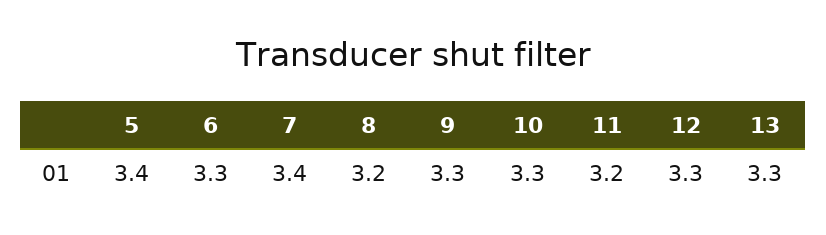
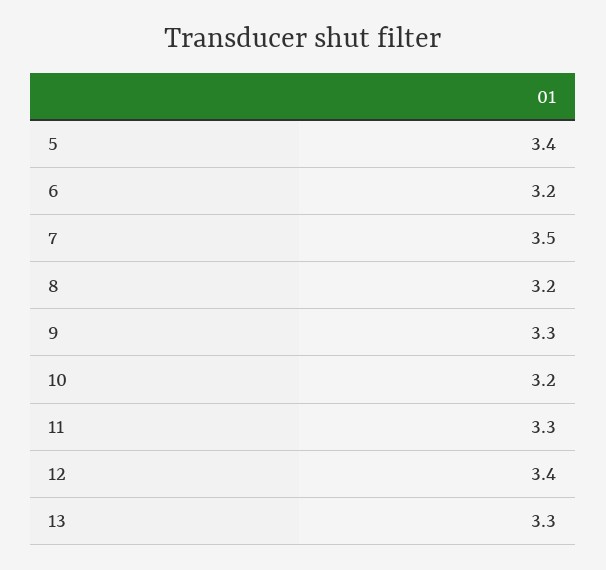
6: 3.3 -> 3.2
7: 3.4 -> 3.5
10: 3.3 -> 3.2
11: 3.2 -> 3.3
12: 3.3 -> 3.4

